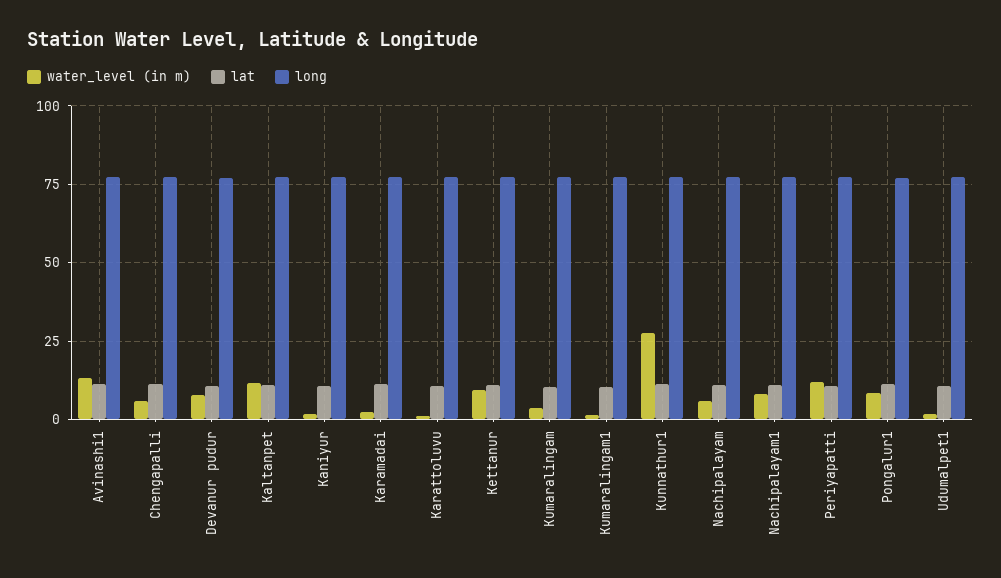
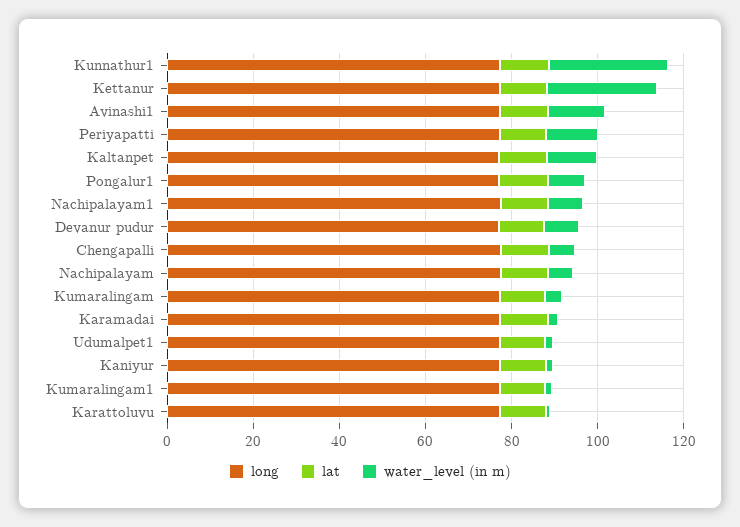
water_level (in m), Kettanur: 10 -> 25

